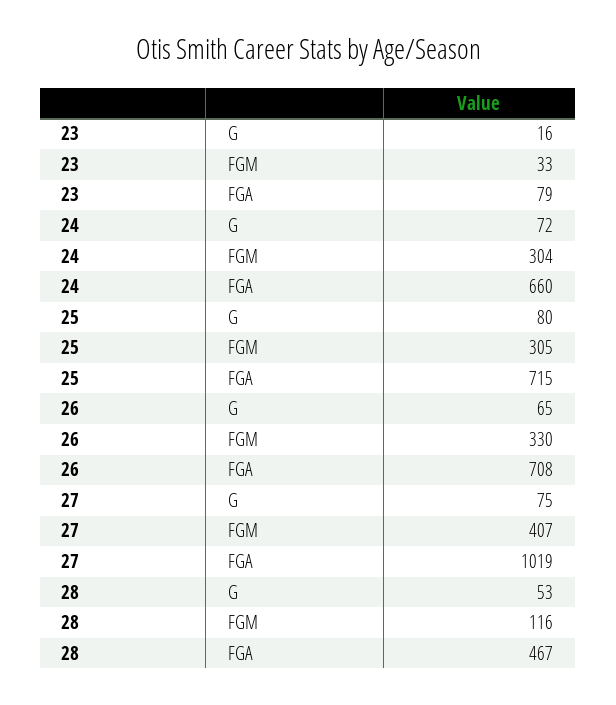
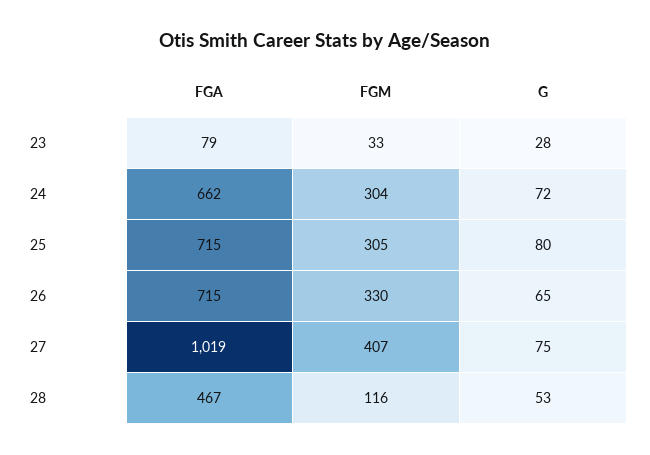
23, G: 16 -> 28
24, FGA: 660 -> 662
26, FGA: 708 -> 715

